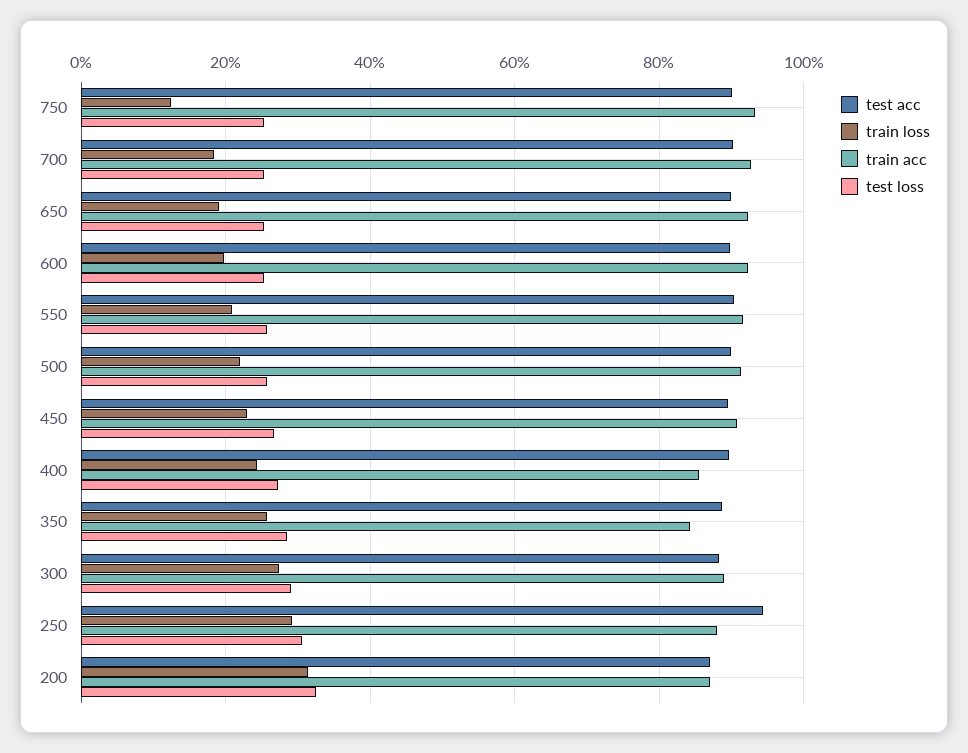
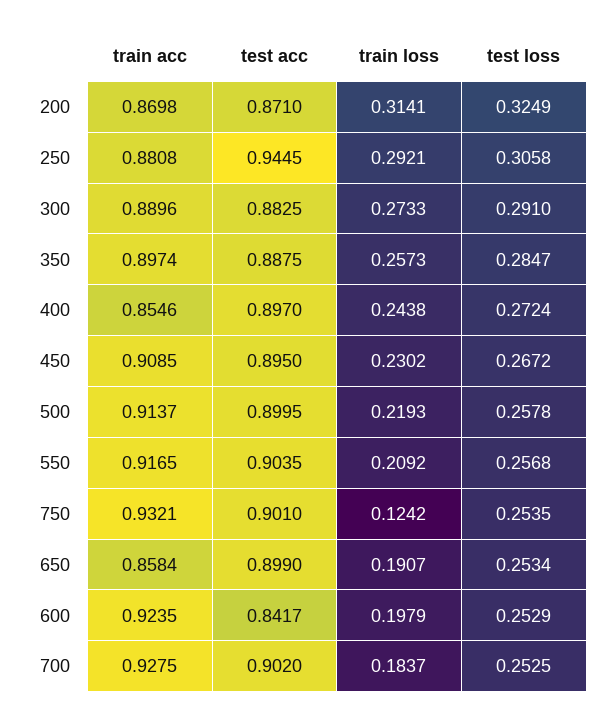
train acc, 650: 0.92 -> 0.8584
test acc, 600: 0.9 -> 0.8417
train acc, 350: 0.84 -> 0.8974

